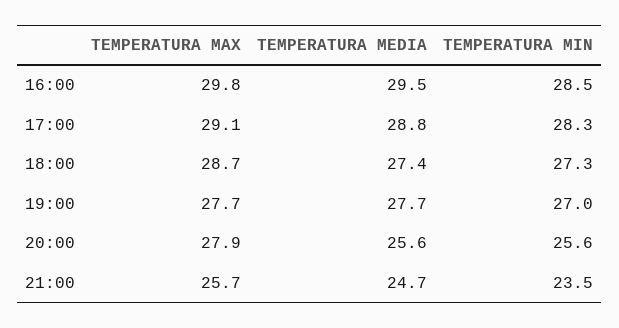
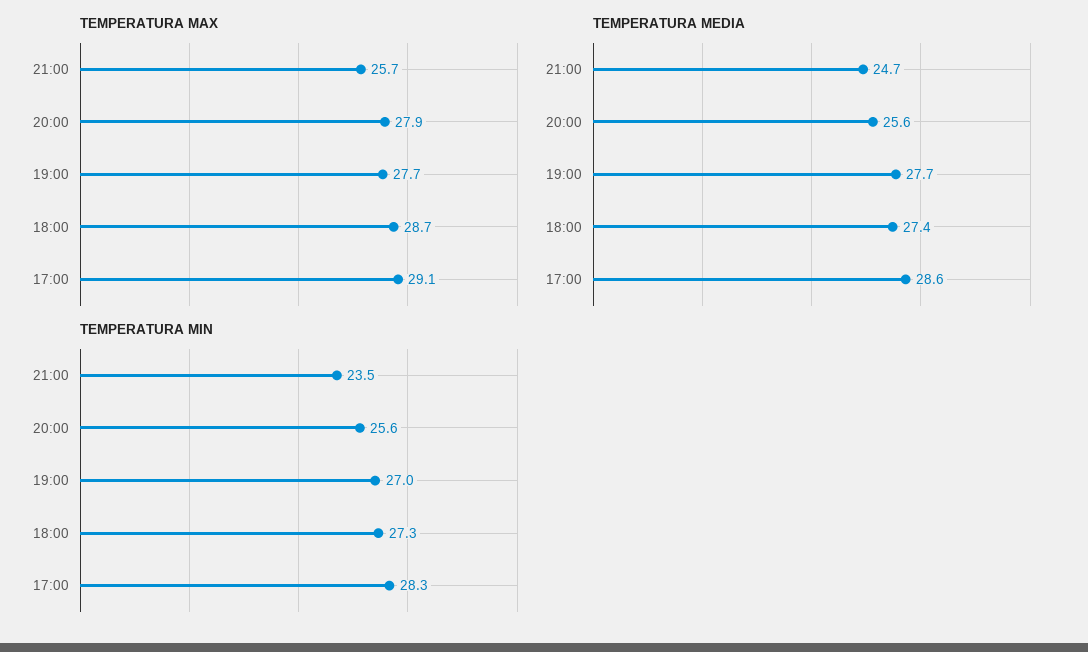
TEMPERATURA MAX, 16:00: 29.8 -> none
TEMPERATURA MEDIA, 16:00: 29.5 -> none
TEMPERATURA MIN, 16:00: 28.5 -> none
TEMPERATURA MEDIA, 17:00: 28.8 -> 28.6

